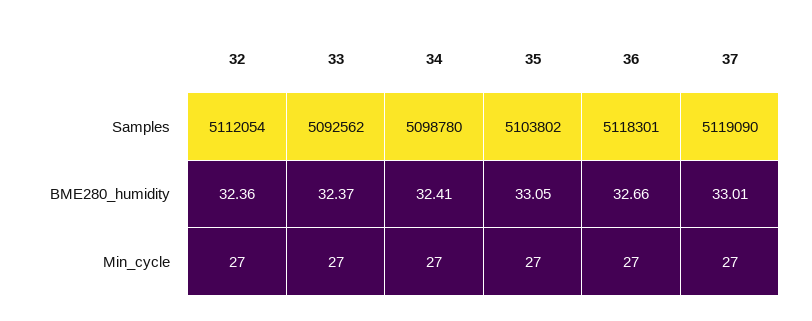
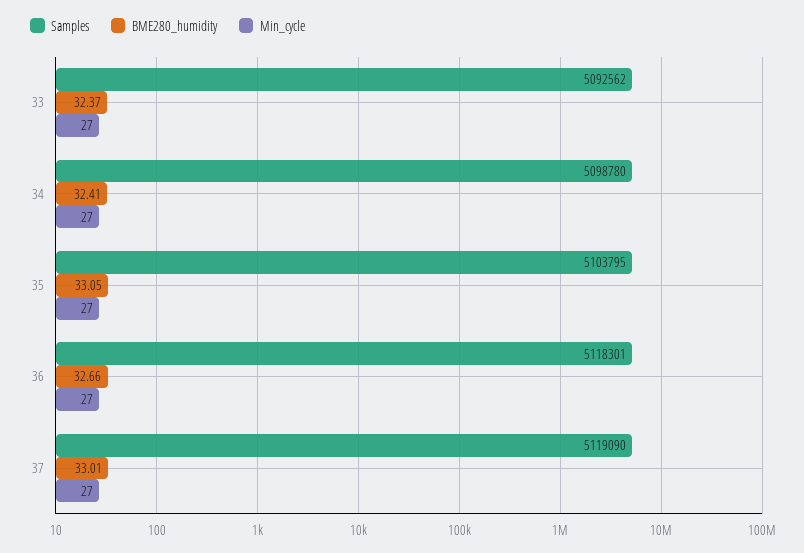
Samples, 32: 5112054 -> none
Samples, 35: 5103802 -> 5103795
BME280_humidity, 32: 32.36 -> none
Min_cycle, 32: 27 -> none

